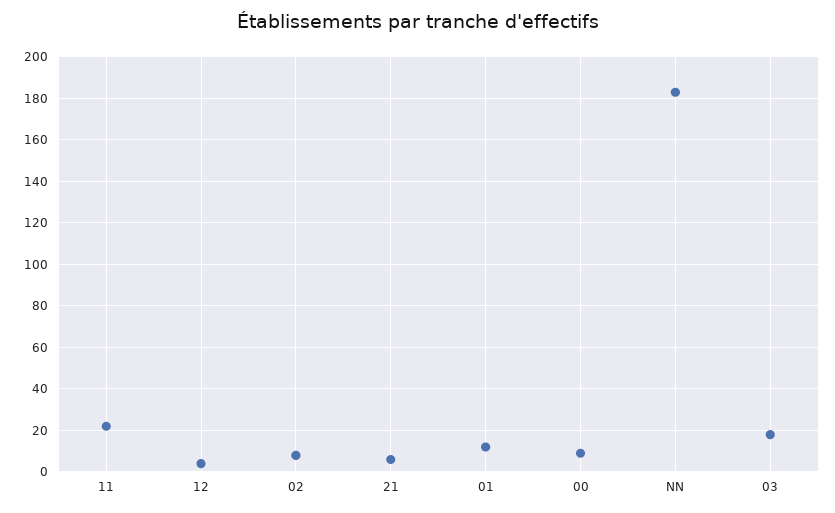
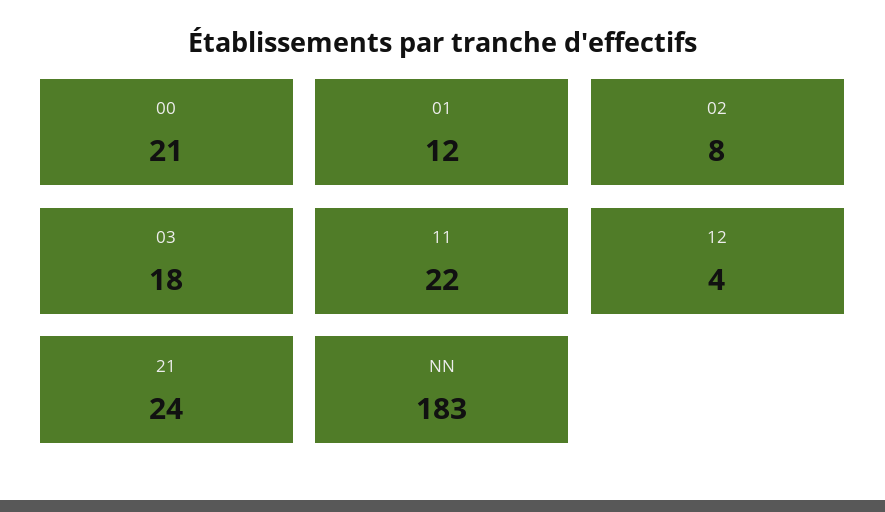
21: 5 -> 24
00: 10 -> 21

